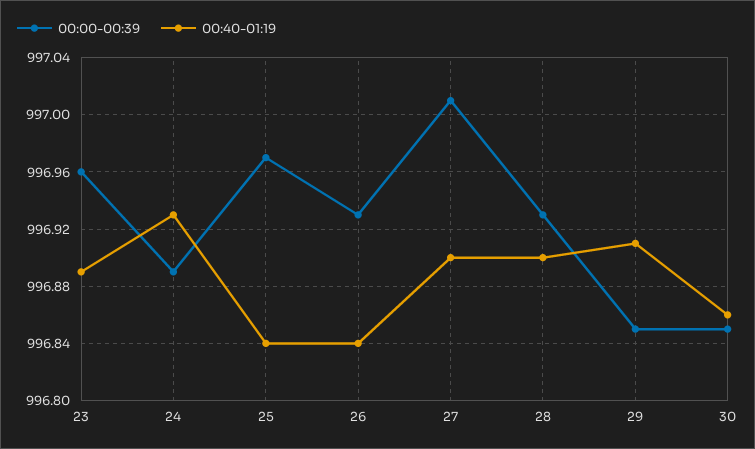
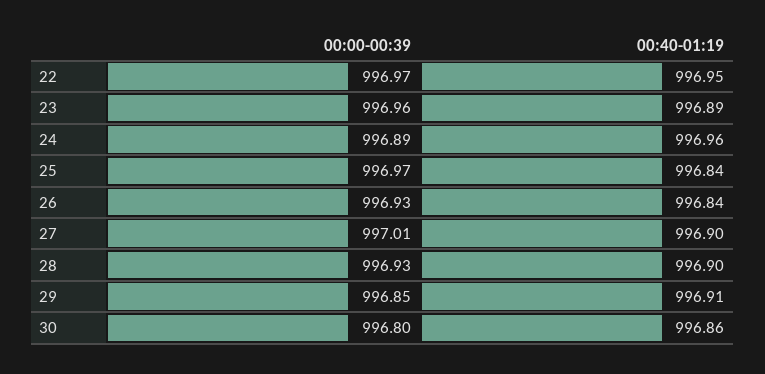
00:40-01:19, 24: 996.93 -> 996.96
00:00-00:39, 30: 996.85 -> 996.8
00:00-00:39, 22: none -> 996.97
00:40-01:19, 22: none -> 996.95

